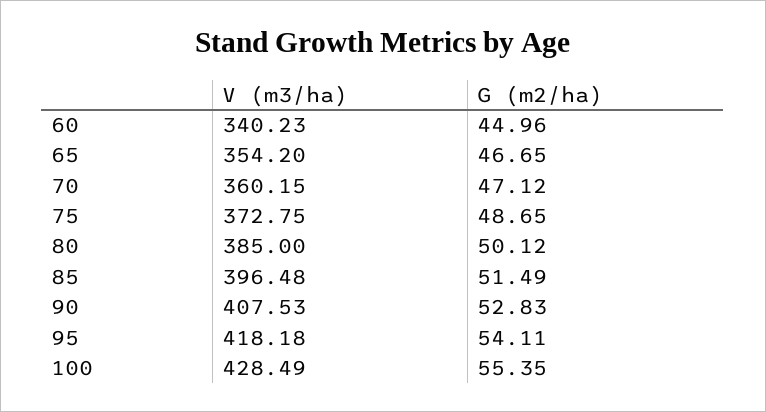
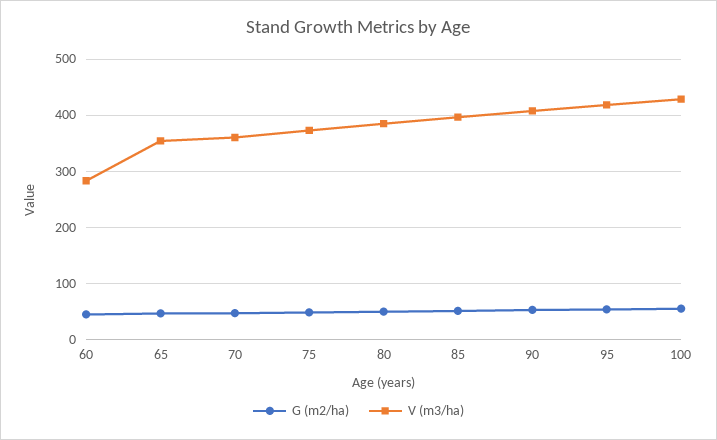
V (m3/ha), 60: 340.23 -> 280

